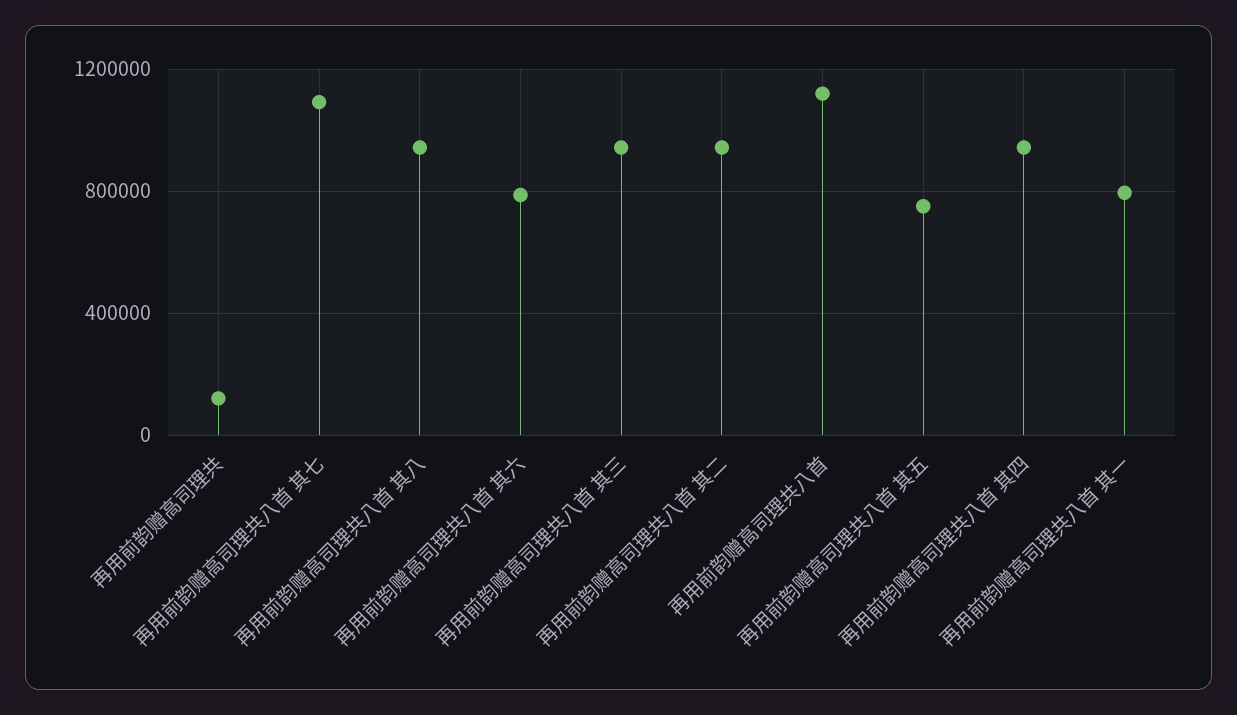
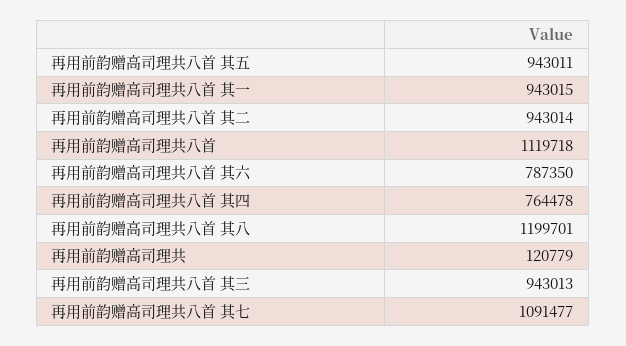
再用前韵赠高司理共八首 其八: 950000 -> 1199701
再用前韵赠高司理共八首 其五: 750000 -> 943011
再用前韵赠高司理共八首 其四: 950000 -> 764478
再用前韵赠高司理共八首 其一: 800000 -> 943015

